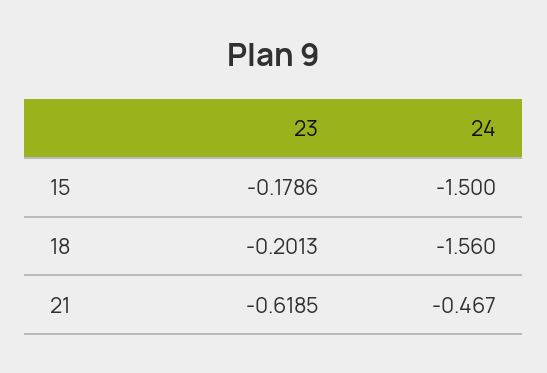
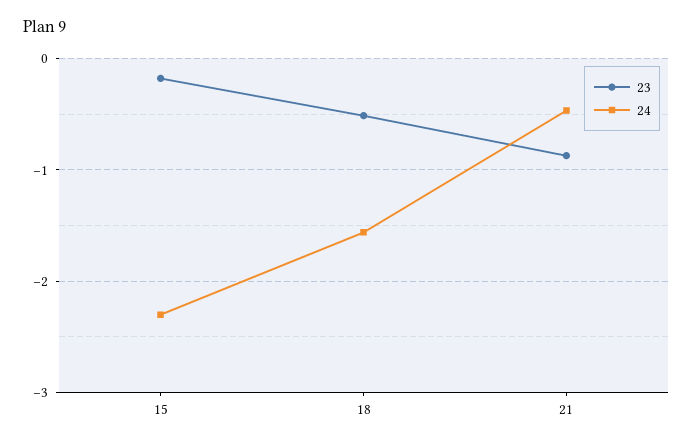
24, 15: -1.5 -> -2.3
23, 18: -0.2013 -> -0.5
23, 21: -0.6185 -> -0.9

